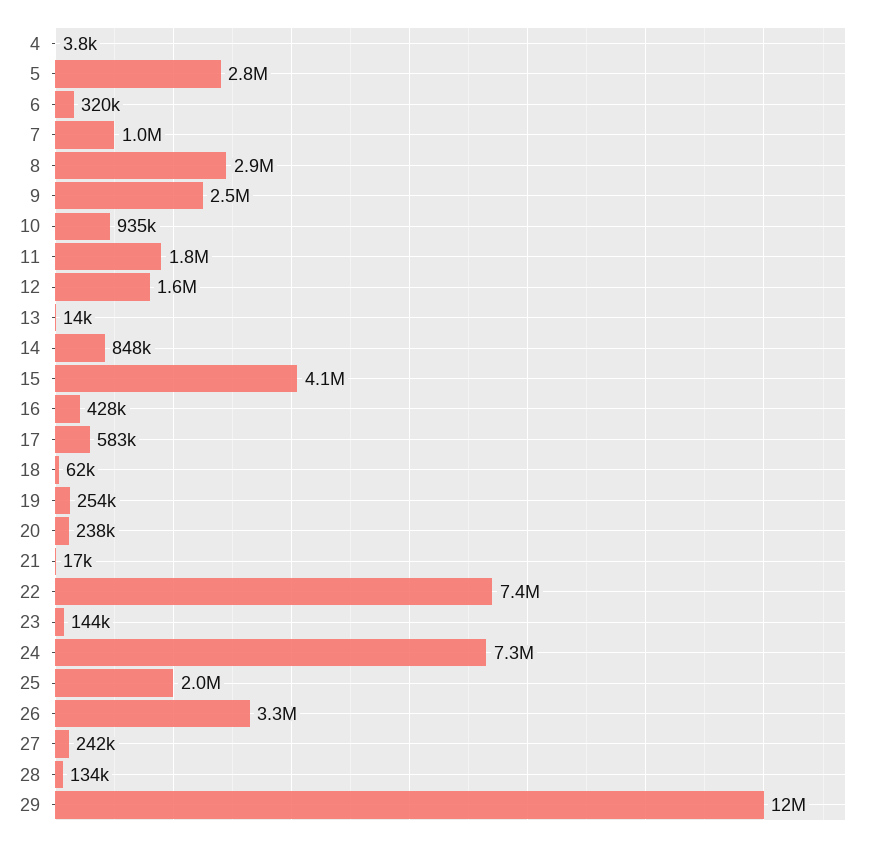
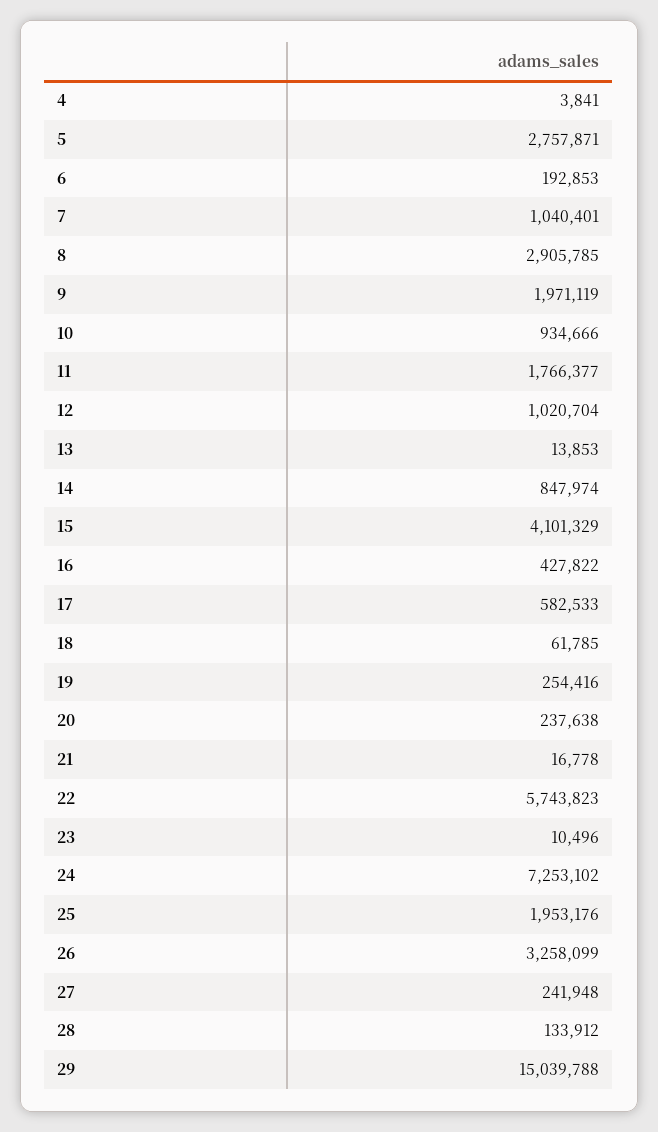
6: 320000 -> 192853
9: 2500000 -> 1971119
12: 1600000 -> 1020704
22: 7400000 -> 5743823
23: 144000 -> 10496
29: 12000000 -> 15039788

